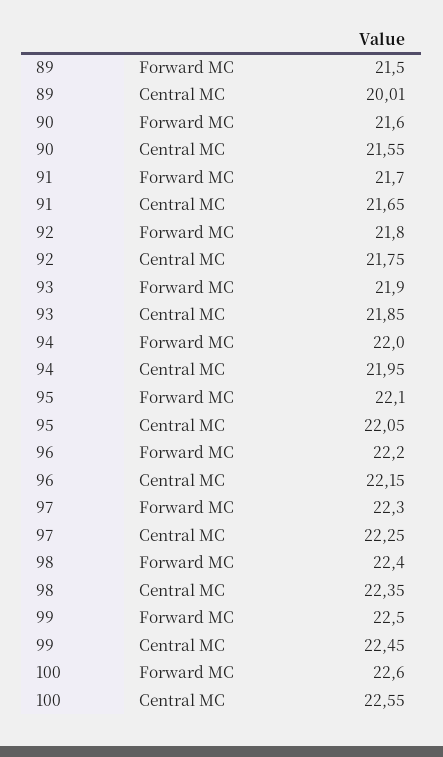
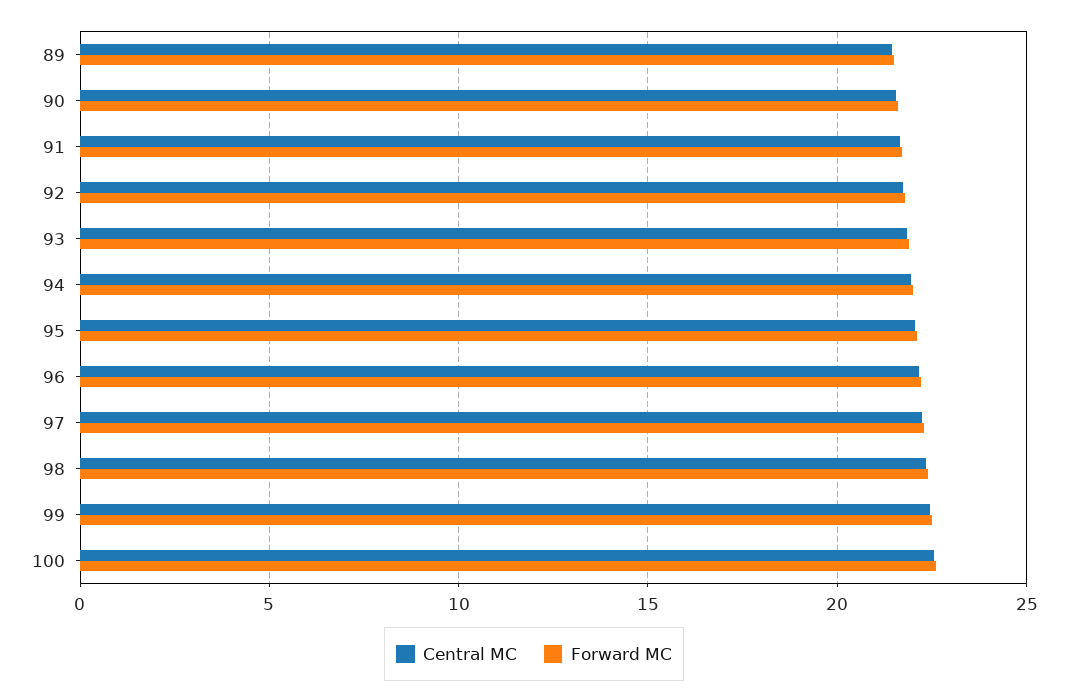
Central MC, 89: 20.01 -> 21.5

